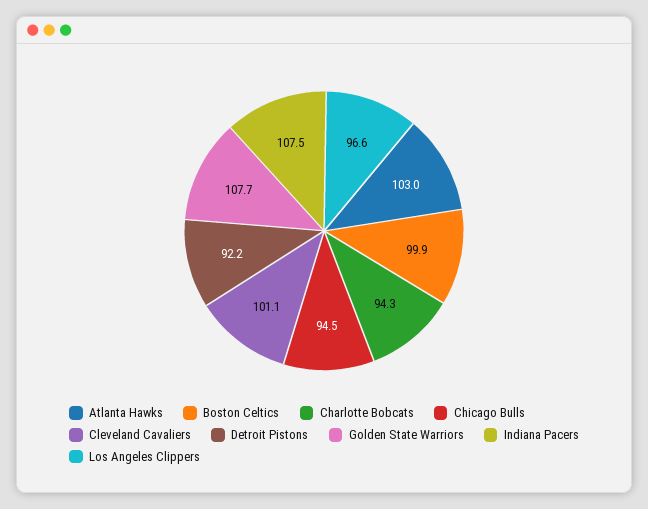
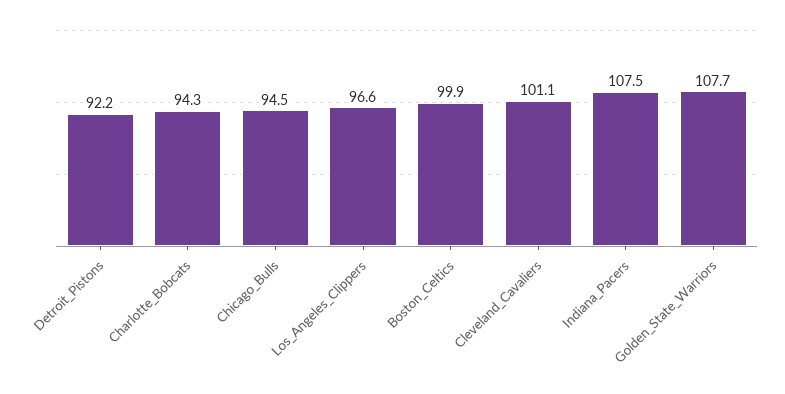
Atlanta Hawks: 103 -> none

